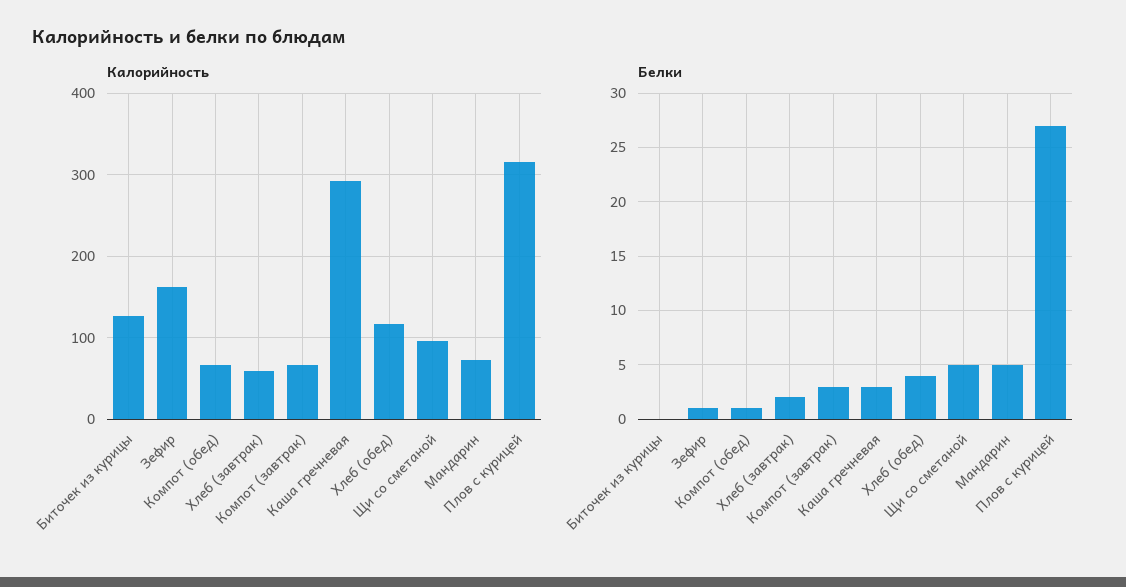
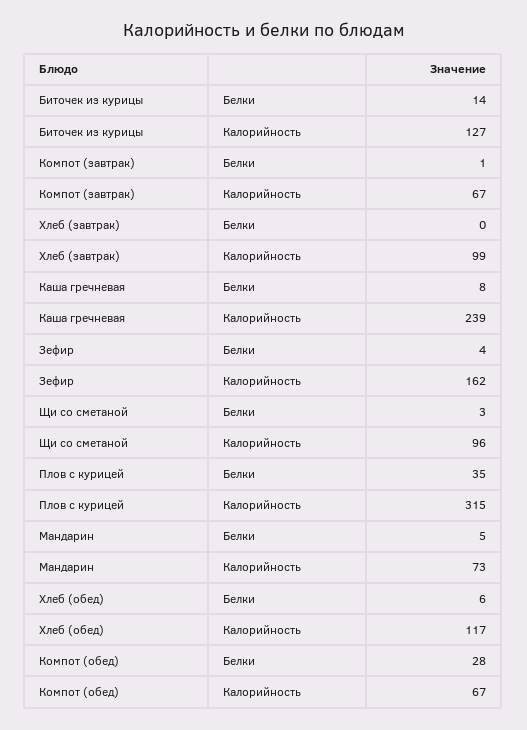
Калорийность, Хлеб (завтрак): 60 -> 99
Калорийность, Каша гречневая: 290 -> 239
Белки, Биточек из курицы: 0 -> 14
Белки, Зефир: 1 -> 4
Белки, Компот (обед): 1 -> 28
Белки, Хлеб (завтрак): 2 -> 0
Белки, Компот (завтрак): 3 -> 1
Белки, Каша гречневая: 3 -> 8
Белки, Хлеб (обед): 4 -> 6
Белки, Щи со сметаной: 5 -> 3
Белки, Плов с курицей: 27 -> 35

